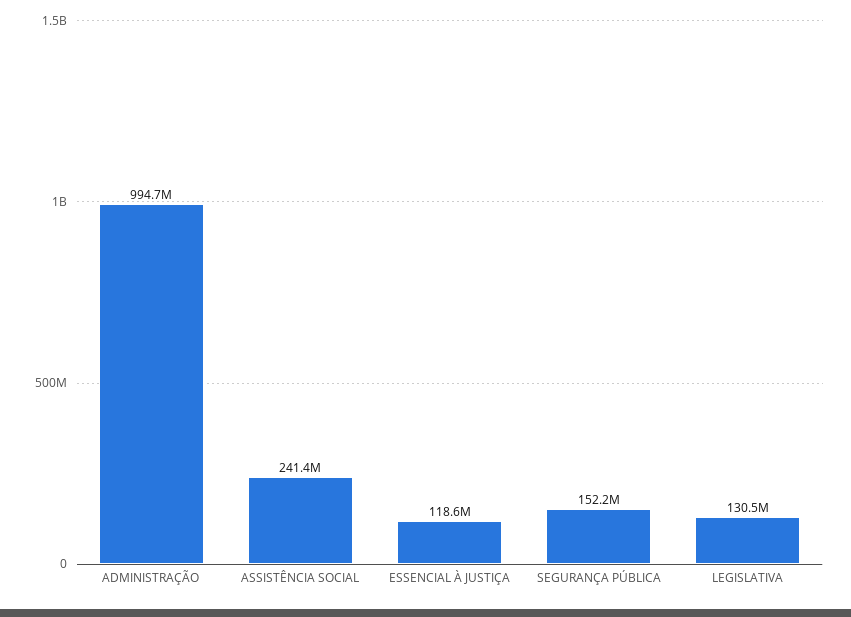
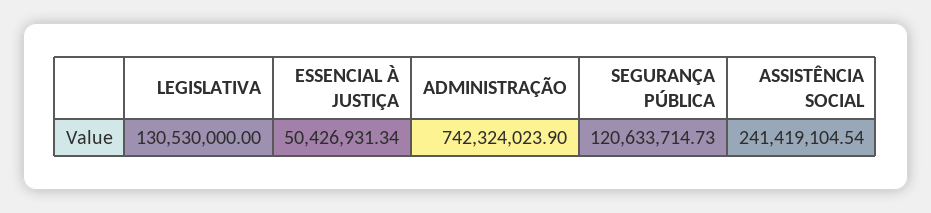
ADMINISTRAÇÃO: 994700000 -> 742324023.9
ESSENCIAL À JUSTIÇA: 118600000 -> 50426931.34
SEGURANÇA PÚBLICA: 152200000 -> 120633714.73

